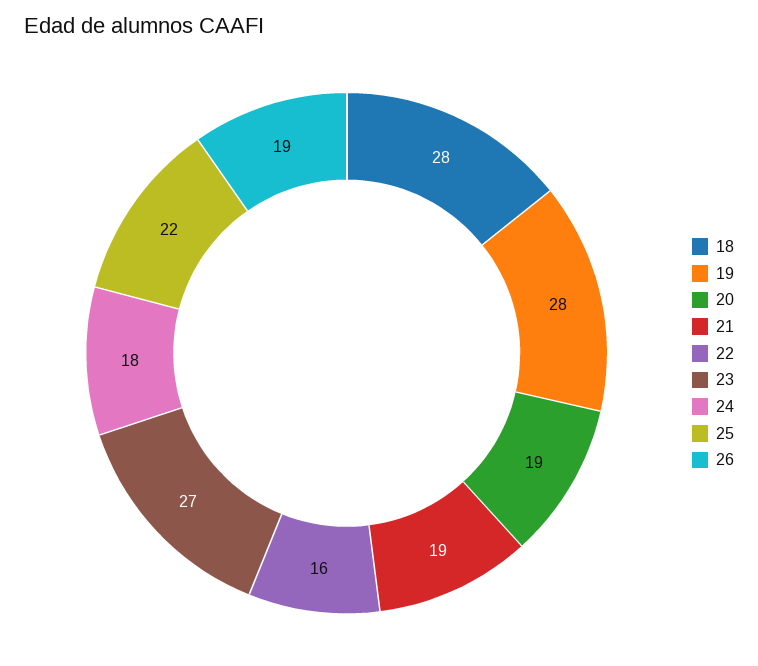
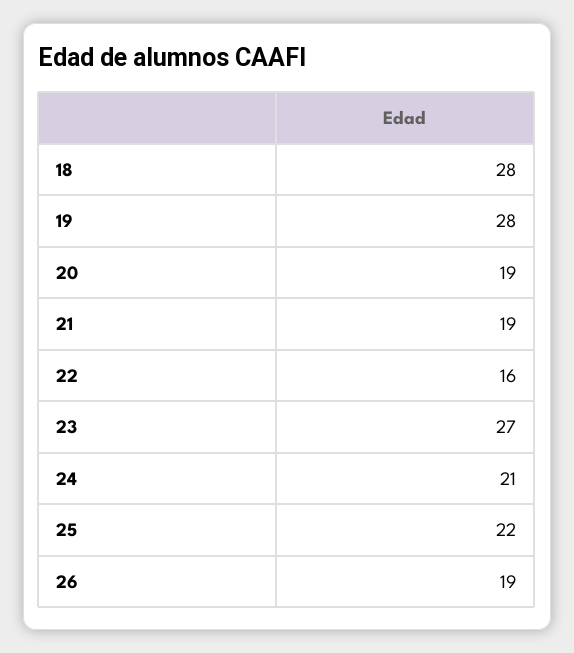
24: 18 -> 21

